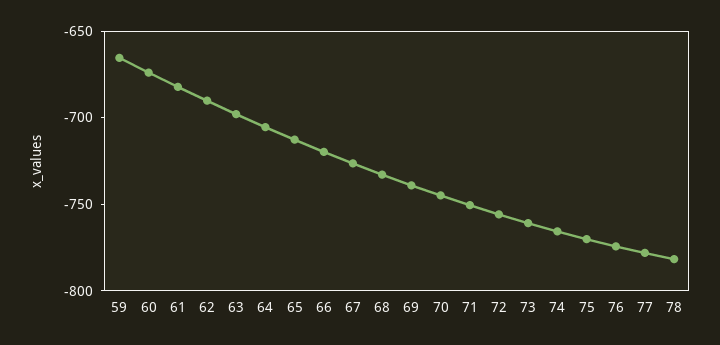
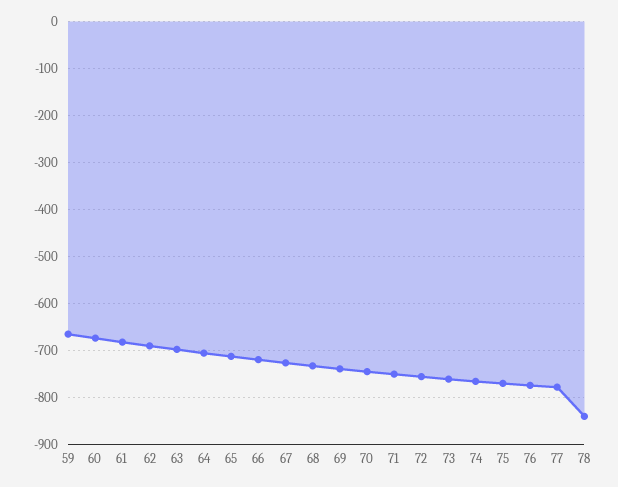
78: -780 -> -840

